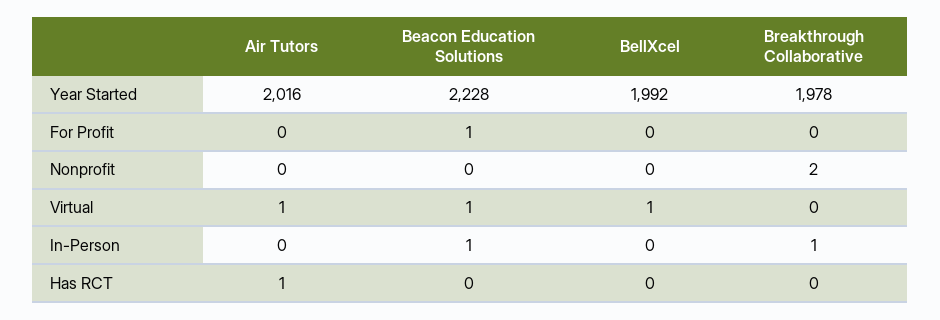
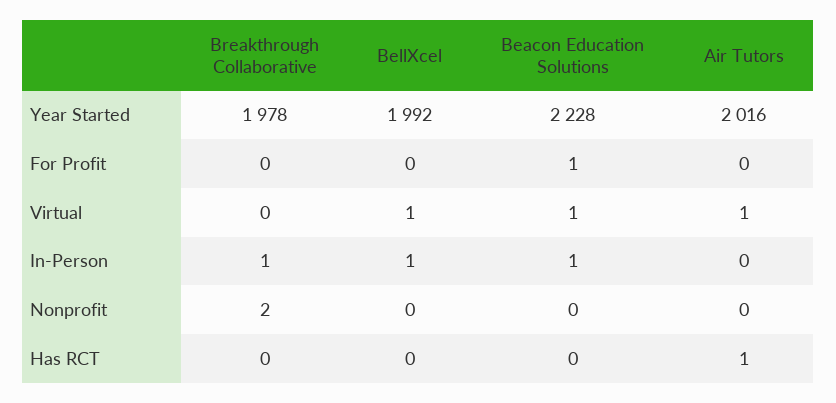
BellXcel, In-Person: 0 -> 1

